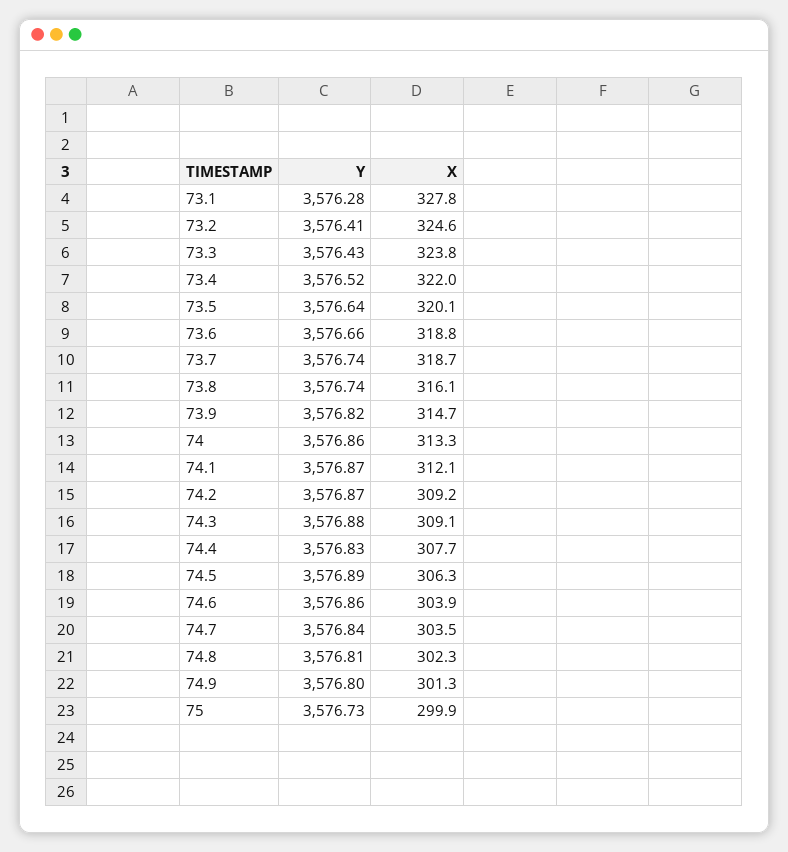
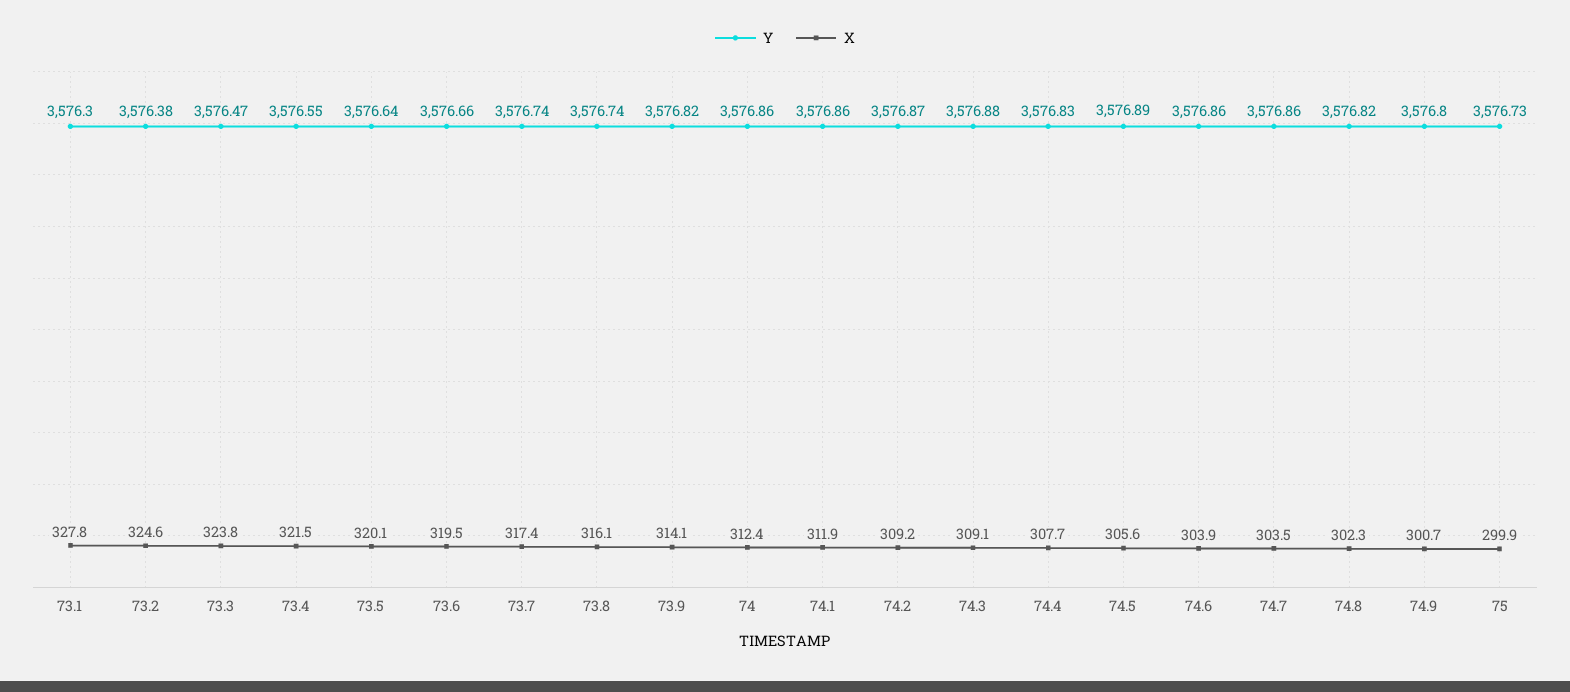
Y, 73.1: 3576.28 -> 3576.3
Y, 73.2: 3576.41 -> 3576.38
Y, 73.3: 3576.43 -> 3576.47
Y, 73.4: 3576.52 -> 3576.55
X, 73.4: 322 -> 321.5
X, 73.6: 318.8 -> 319.5
X, 73.7: 318.7 -> 317.4
X, 73.9: 314.7 -> 314.1
X, 74: 313.3 -> 312.4
Y, 74.1: 3576.87 -> 3576.86
X, 74.1: 312.1 -> 311.9
X, 74.5: 306.3 -> 305.6
Y, 74.7: 3576.84 -> 3576.86
Y, 74.8: 3576.81 -> 3576.82
X, 74.9: 301.3 -> 300.7

